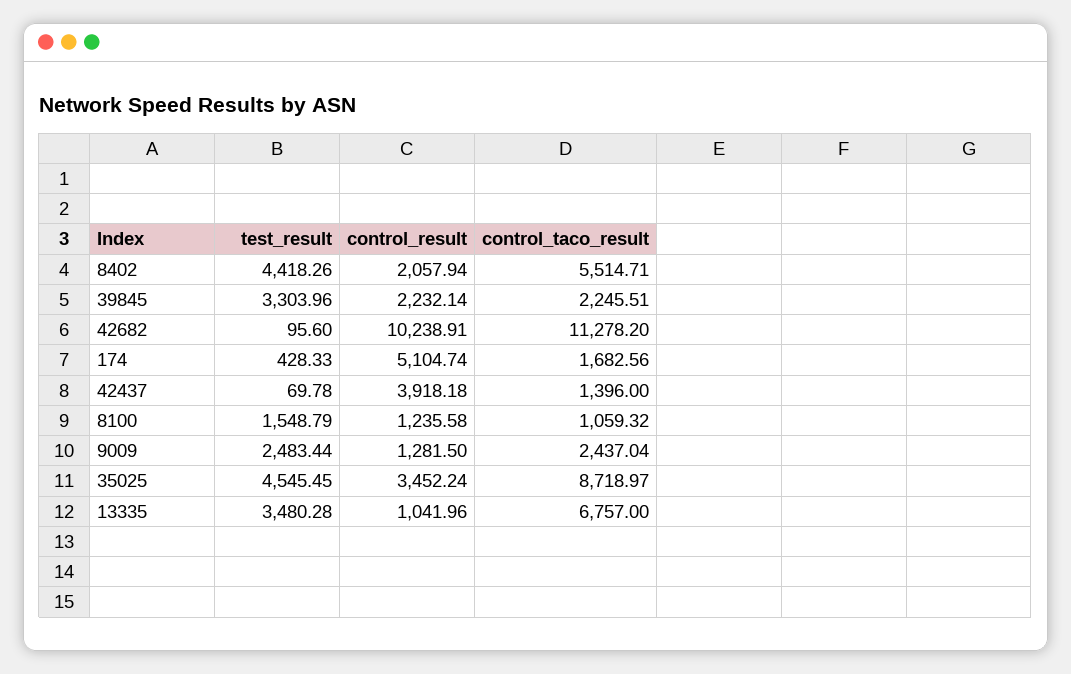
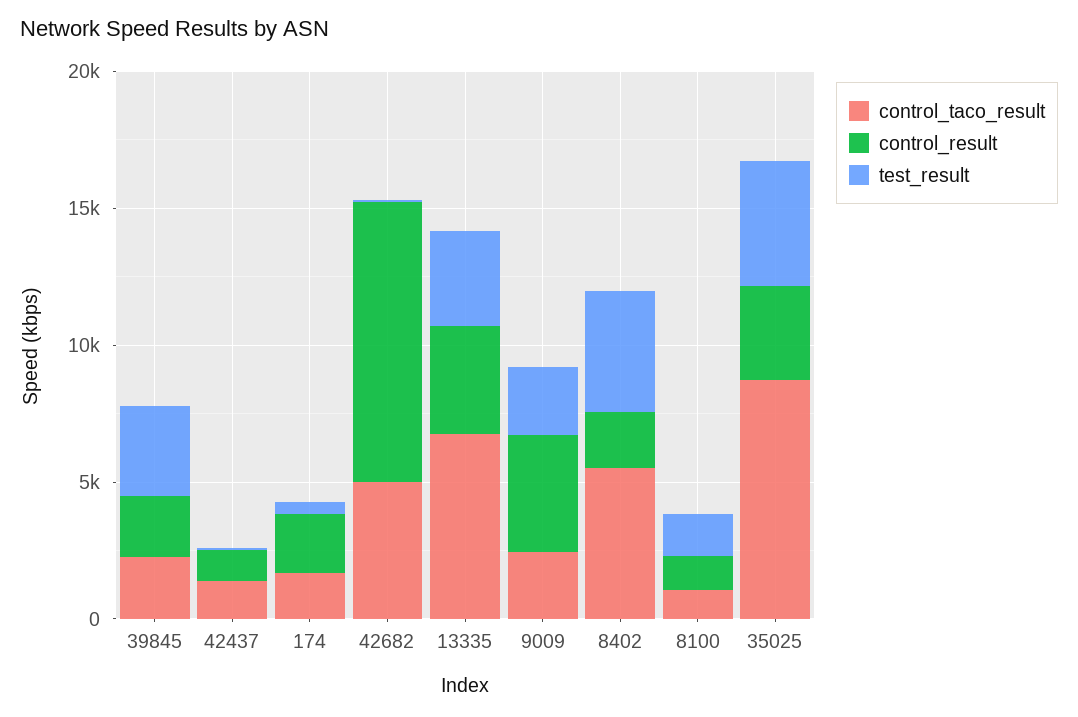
control_taco_result, 42682: 11278.2 -> 5000
control_result, 174: 5104.74 -> 2000
control_result, 42437: 3918.18 -> 1000
control_result, 9009: 1281.5 -> 4000
control_result, 13335: 1041.96 -> 4000

